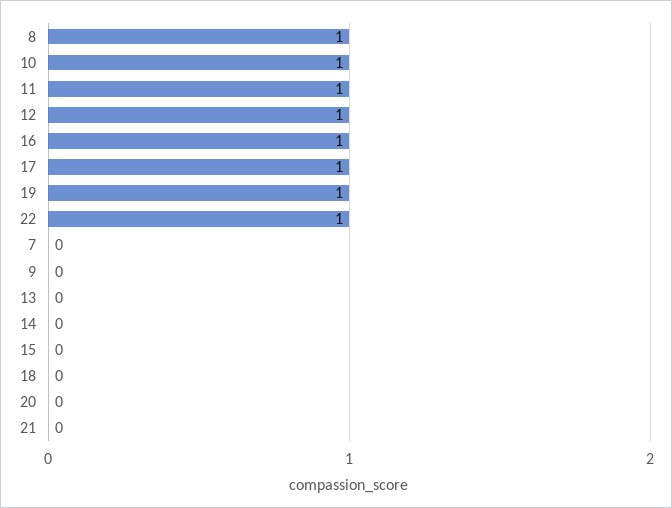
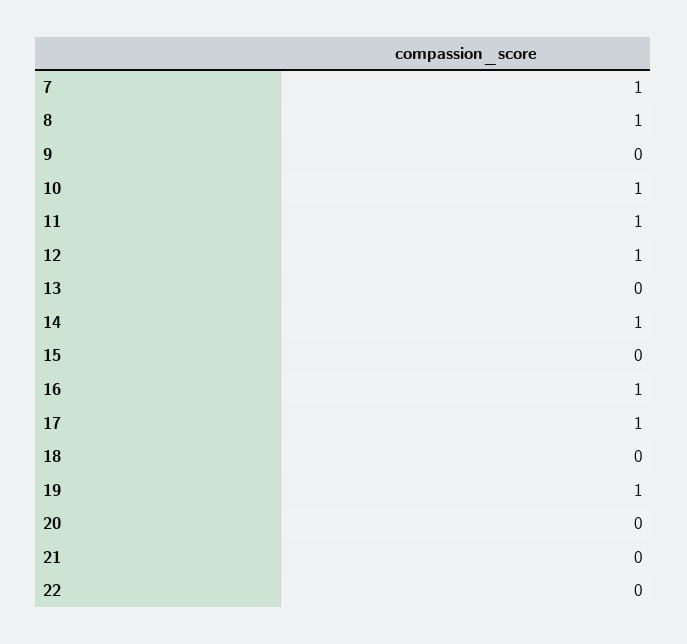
22: 1 -> 0
7: 0 -> 1
14: 0 -> 1

